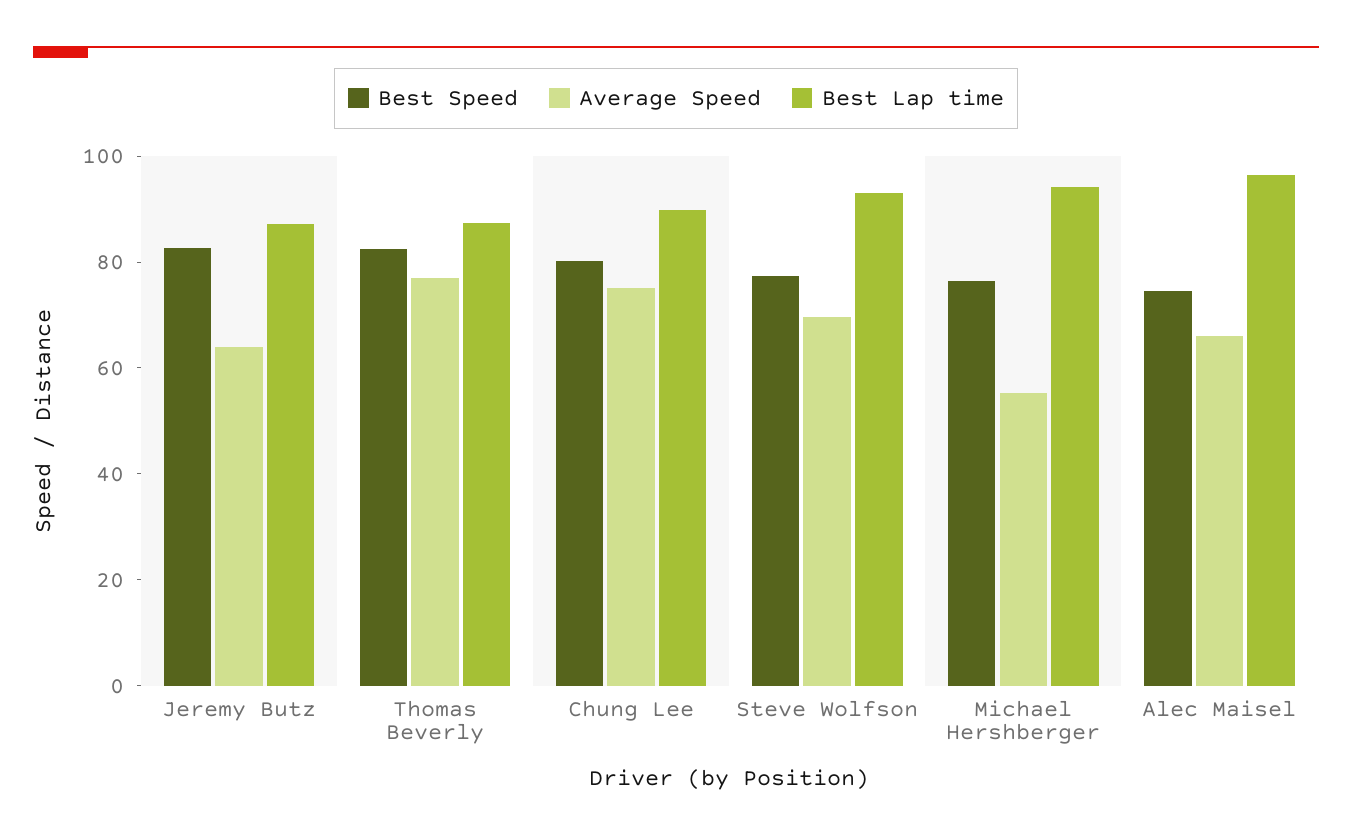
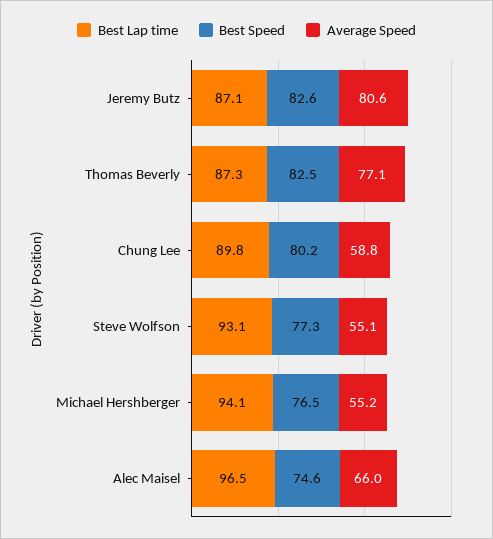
Average Speed, Jeremy Butz: 65 -> 80.6
Average Speed, Chung Lee: 75 -> 58.8
Average Speed, Steve Wolfson: 70 -> 55.1

